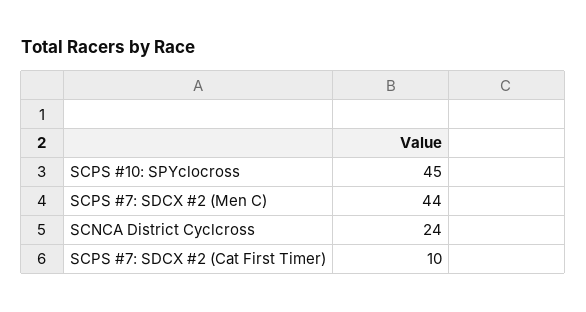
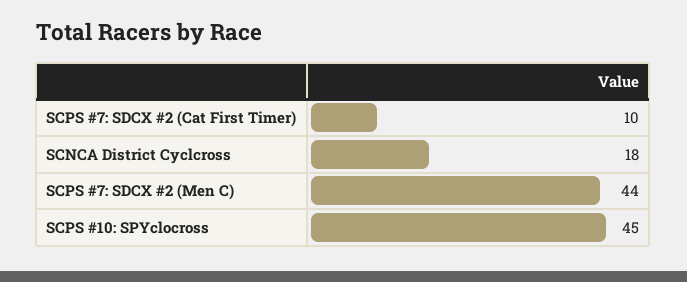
SCNCA District Cyclcross: 24 -> 18

